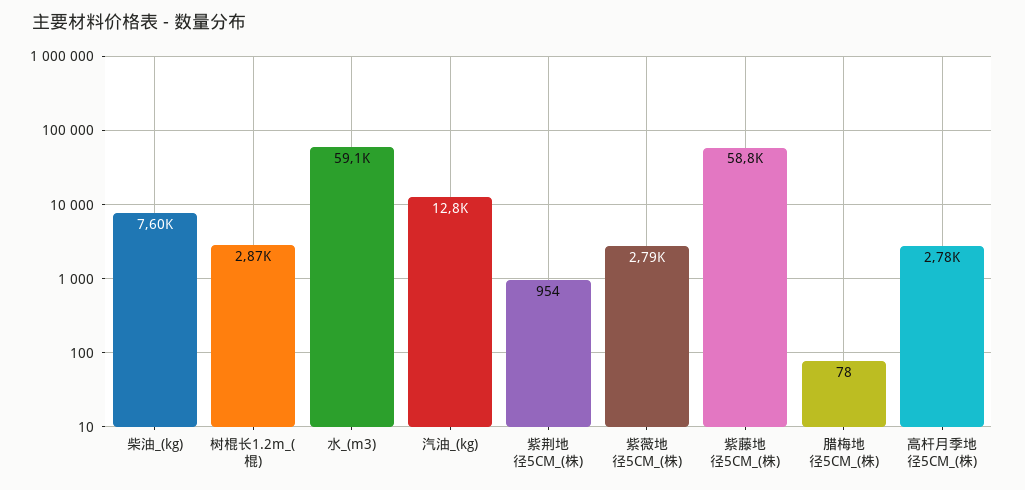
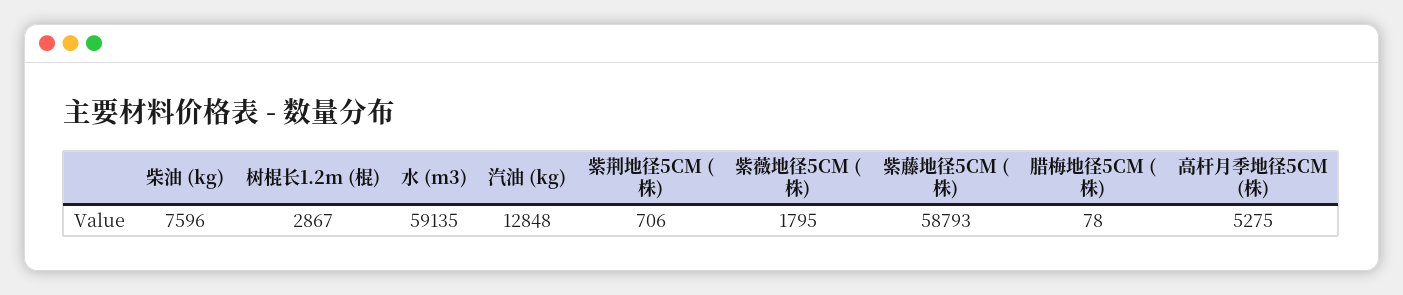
紫荆地径5CM_(株): 954 -> 706
紫薇地径5CM_(株): 2790 -> 1795
高杆月季地径5CM_(株): 2780 -> 5275

